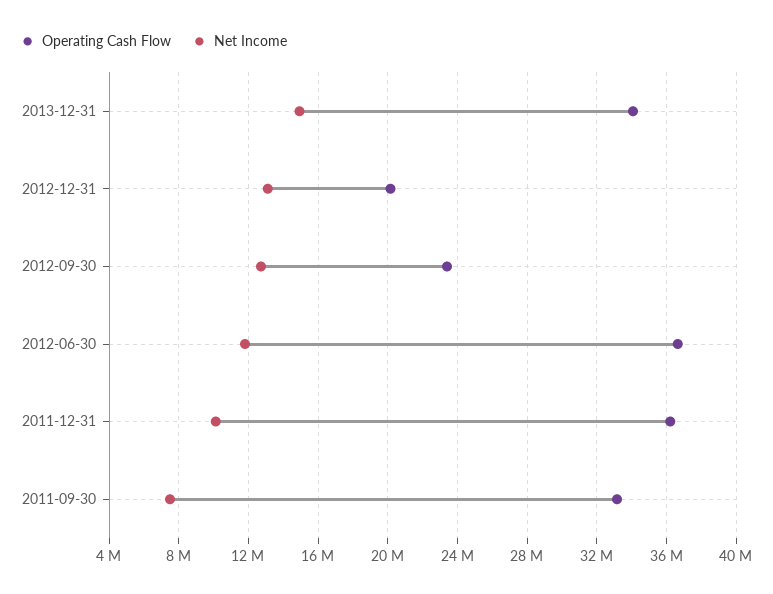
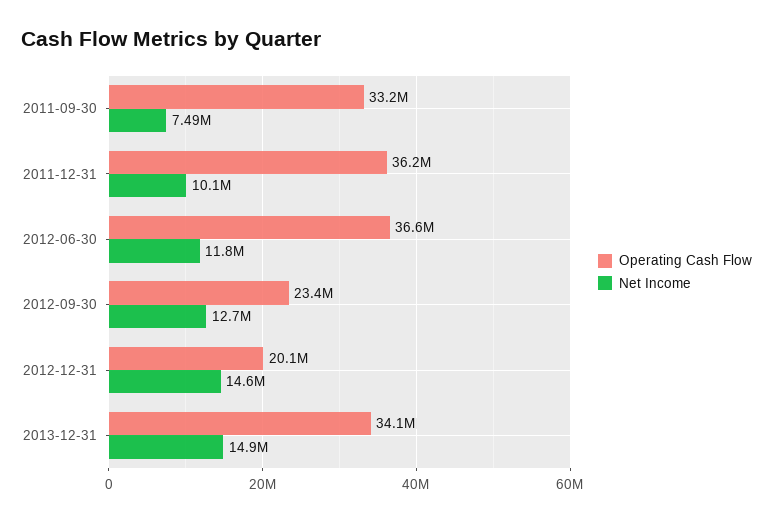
Net Income, 2012-12-31: 13000000 -> 14600000

